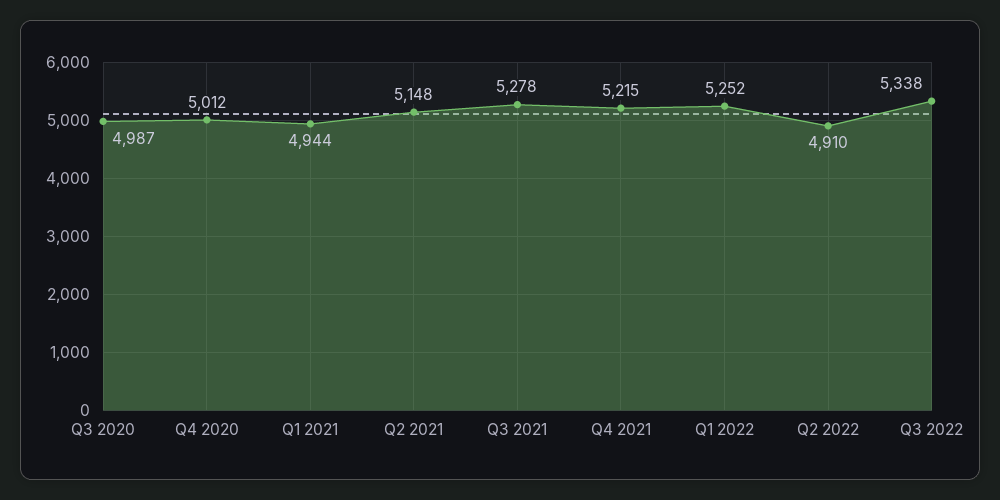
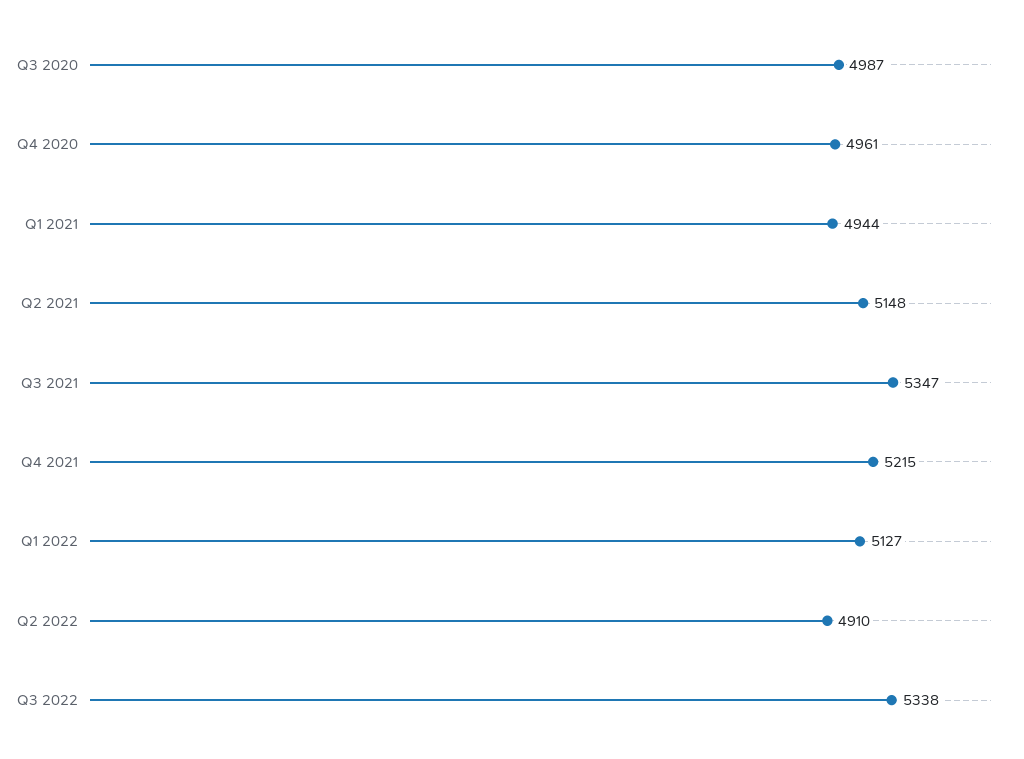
Q4 2020: 5012 -> 4961
Q3 2021: 5278 -> 5347
Q1 2022: 5252 -> 5127

